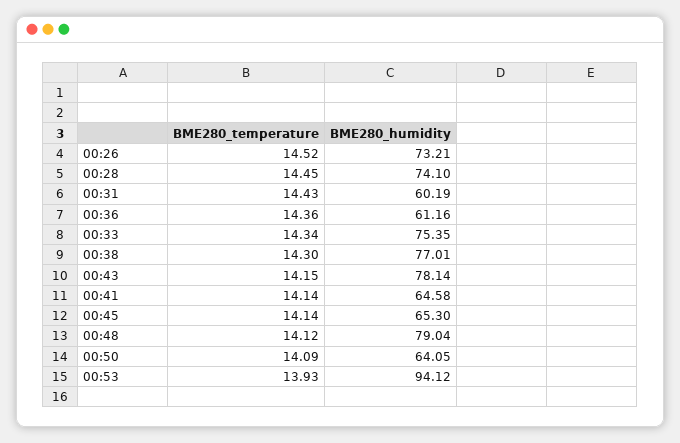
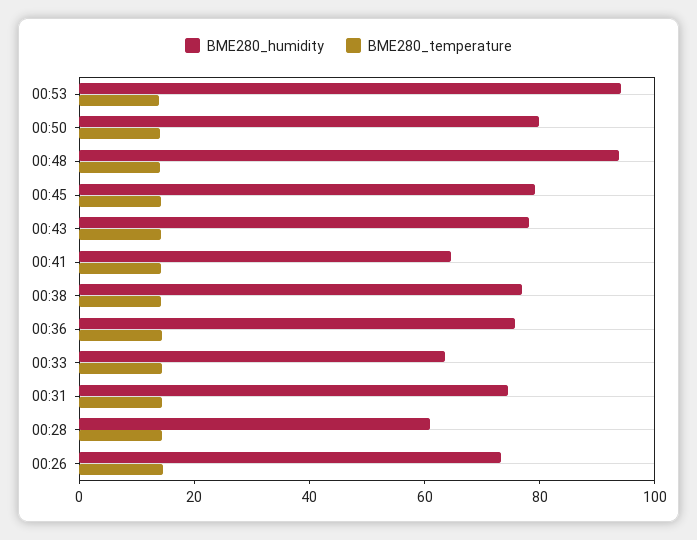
BME280_humidity, 00:28: 74.1 -> 60
BME280_humidity, 00:31: 60.19 -> 75
BME280_humidity, 00:36: 61.16 -> 75
BME280_humidity, 00:33: 75.35 -> 65
BME280_humidity, 00:45: 65.3 -> 80
BME280_humidity, 00:48: 79.04 -> 95
BME280_humidity, 00:50: 64.05 -> 80

